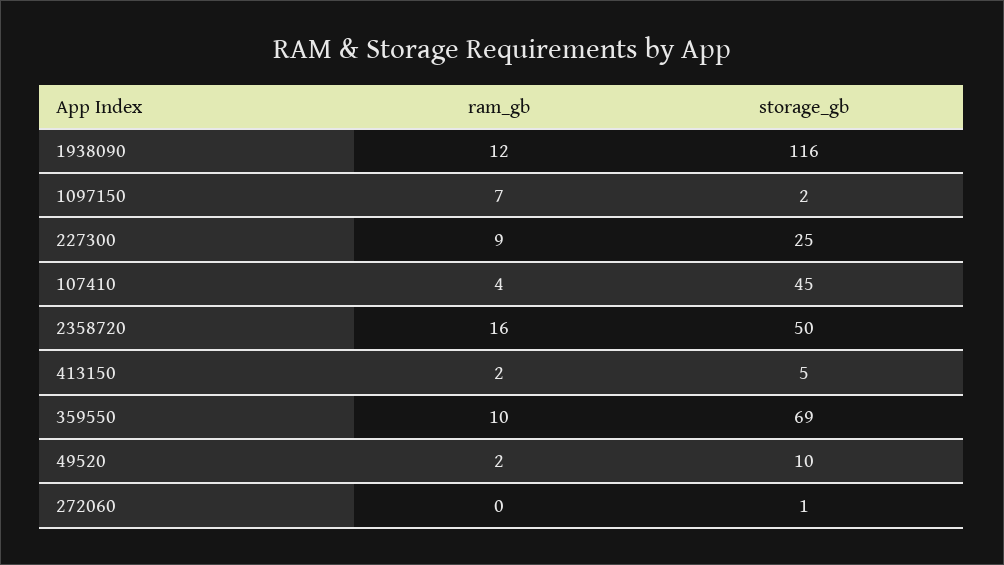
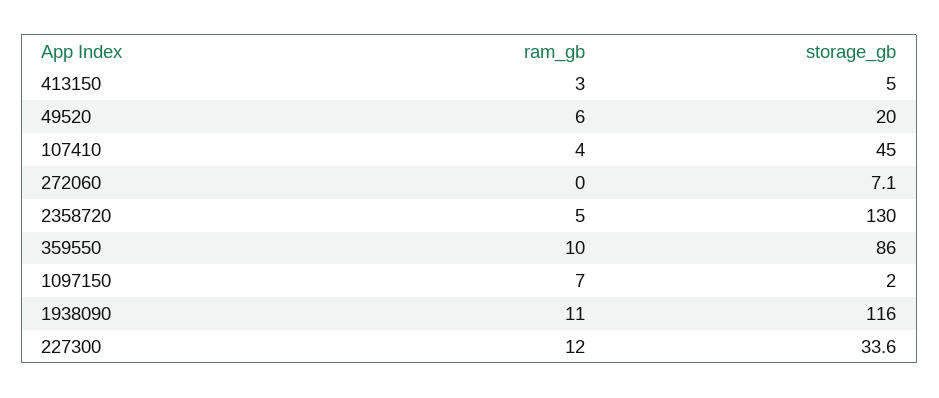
ram_gb, 1938090: 12 -> 11
ram_gb, 227300: 9 -> 12
storage_gb, 227300: 25 -> 33.6
ram_gb, 2358720: 16 -> 5
storage_gb, 2358720: 50 -> 130
ram_gb, 413150: 2 -> 3
storage_gb, 359550: 69 -> 86
ram_gb, 49520: 2 -> 6
storage_gb, 49520: 10 -> 20
storage_gb, 272060: 1 -> 7.1

